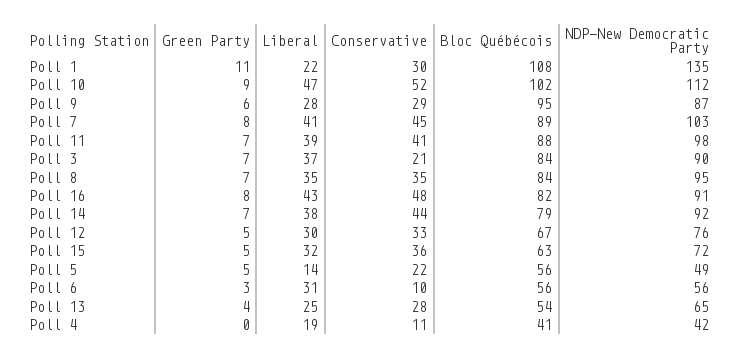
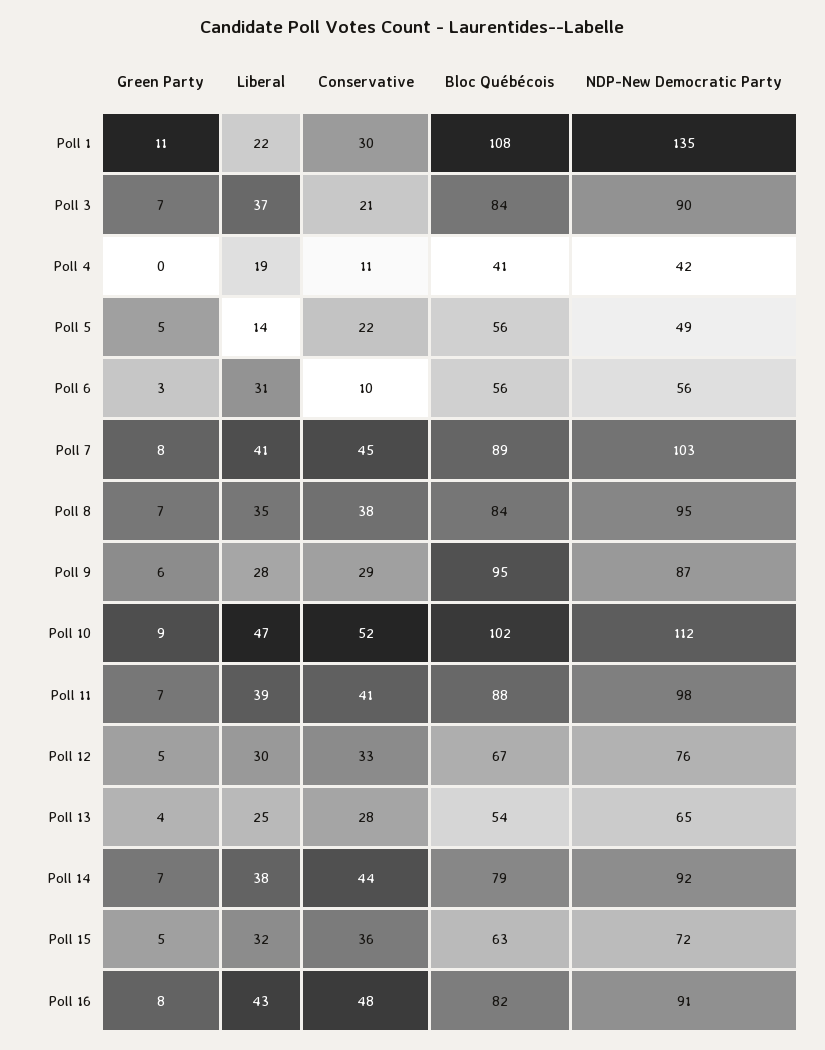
Conservative, Poll 8: 35 -> 38

